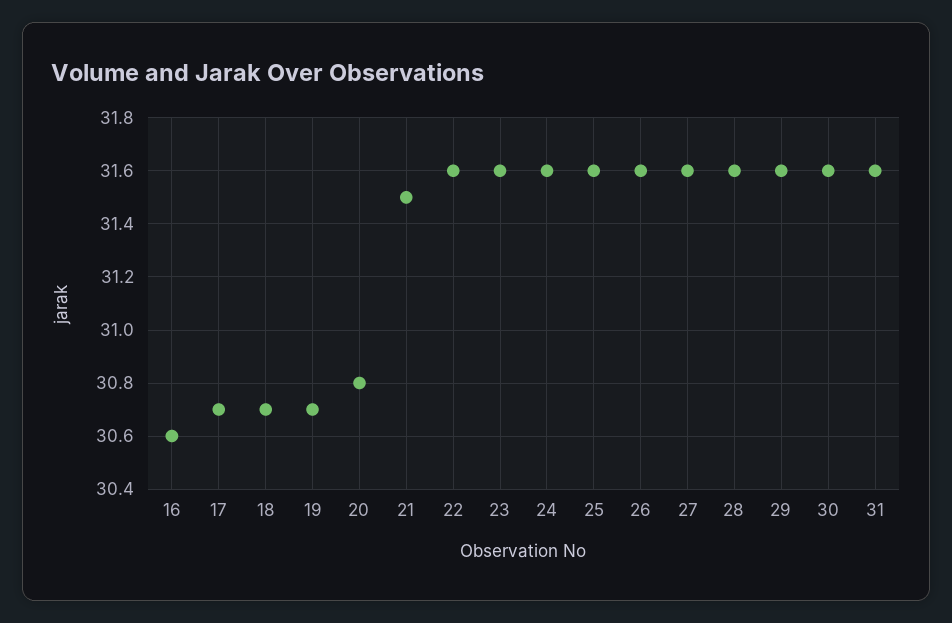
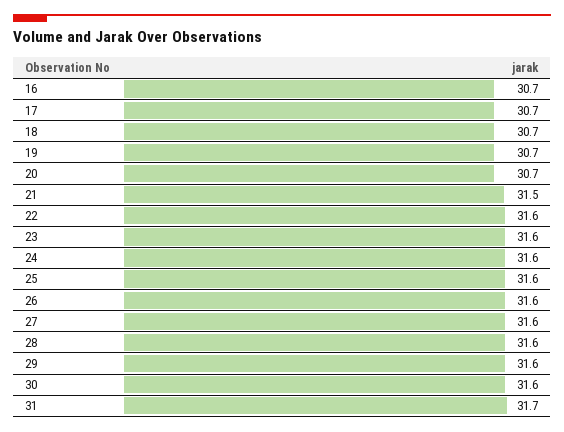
16: 30.6 -> 30.7
20: 30.8 -> 30.7
31: 31.6 -> 31.7

